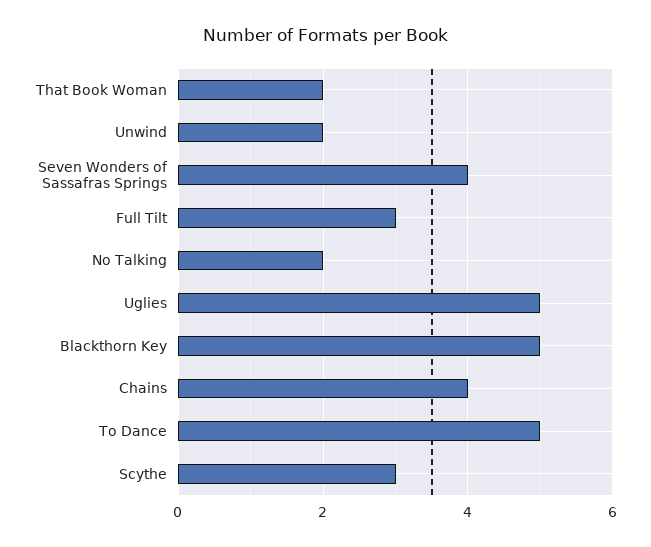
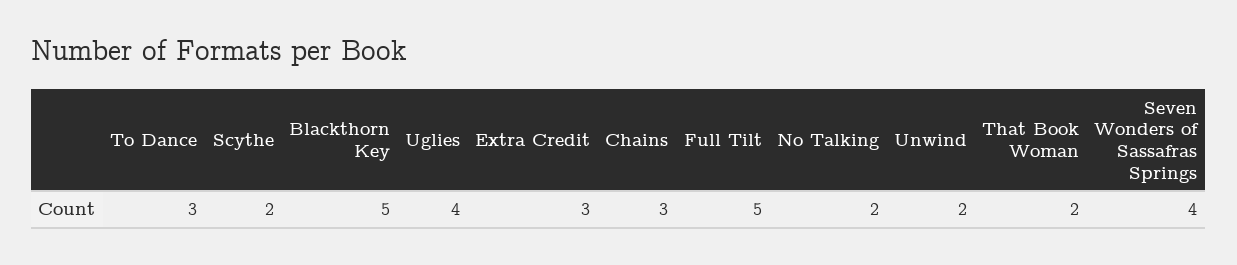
Full Tilt: 3 -> 5
Uglies: 5 -> 4
Chains: 4 -> 3
To Dance: 5 -> 3
Scythe: 3 -> 2
Extra Credit: none -> 3

